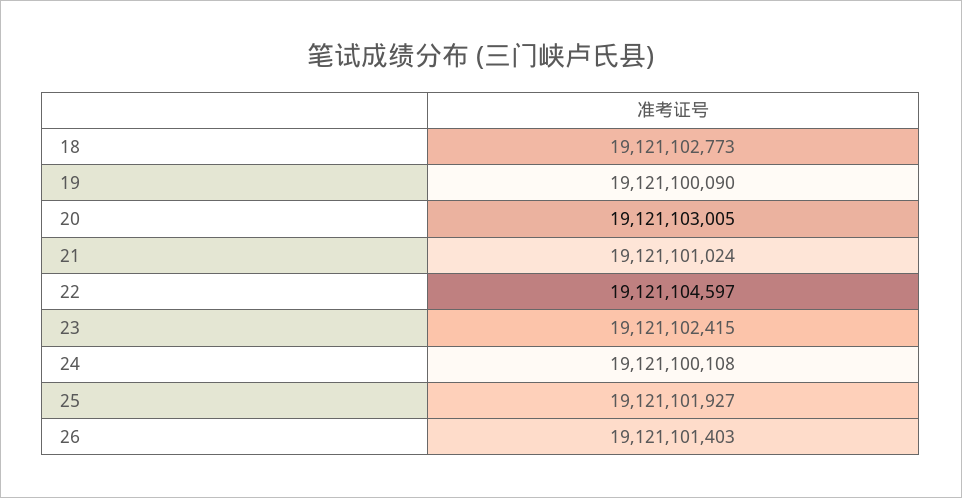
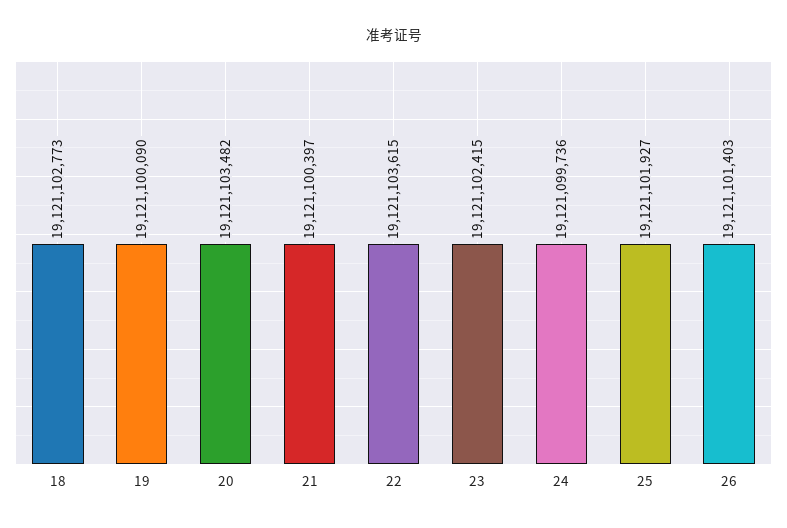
20: 19121103005 -> 19121103482
21: 19121101024 -> 19121100397
22: 19121104597 -> 19121103615
24: 19121100108 -> 19121099736

